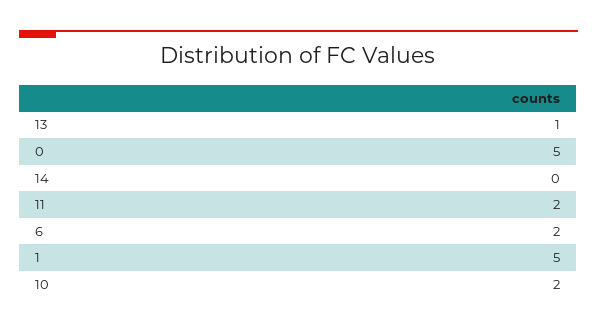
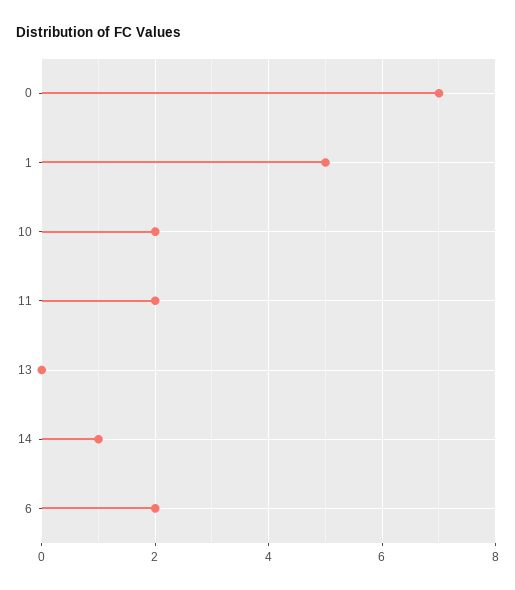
13: 1 -> 0
0: 5 -> 7
14: 0 -> 1

